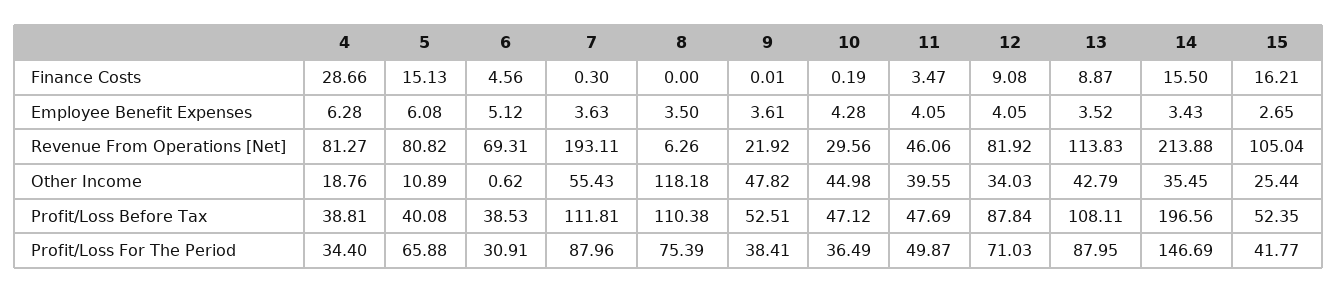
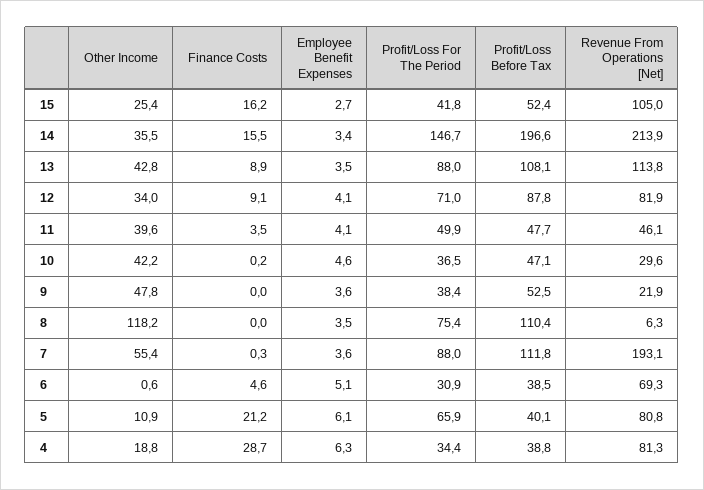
5, Finance Costs: 15.13 -> 21.2
10, Employee Benefit Expenses: 4.28 -> 4.6
10, Other Income: 44.98 -> 42.2

